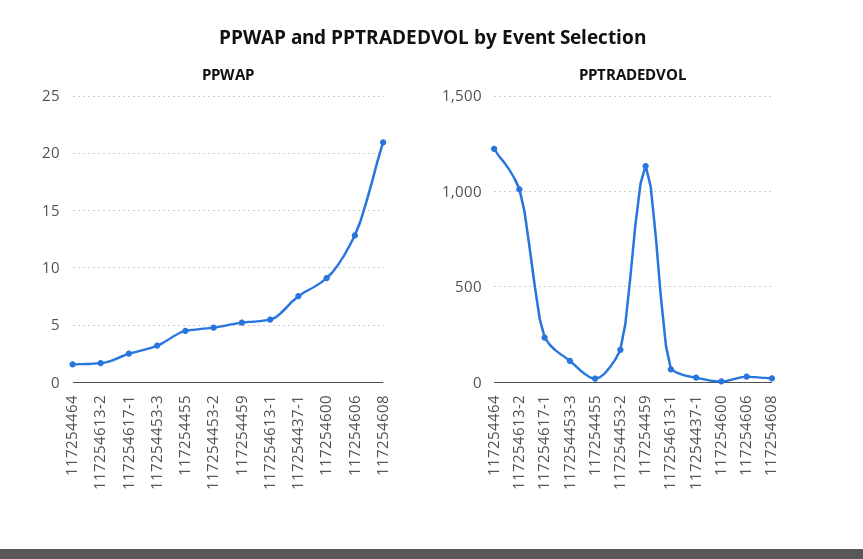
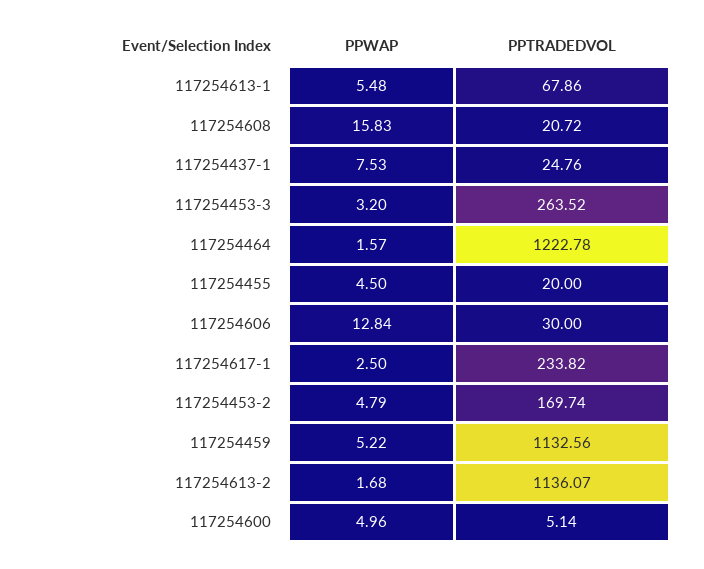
PPWAP, 117254600: 9 -> 4.96
PPWAP, 117254608: 21 -> 15.83
PPTRADEDVOL, 117254613-2: 1000 -> 1136.07
PPTRADEDVOL, 117254453-3: 100 -> 263.52

